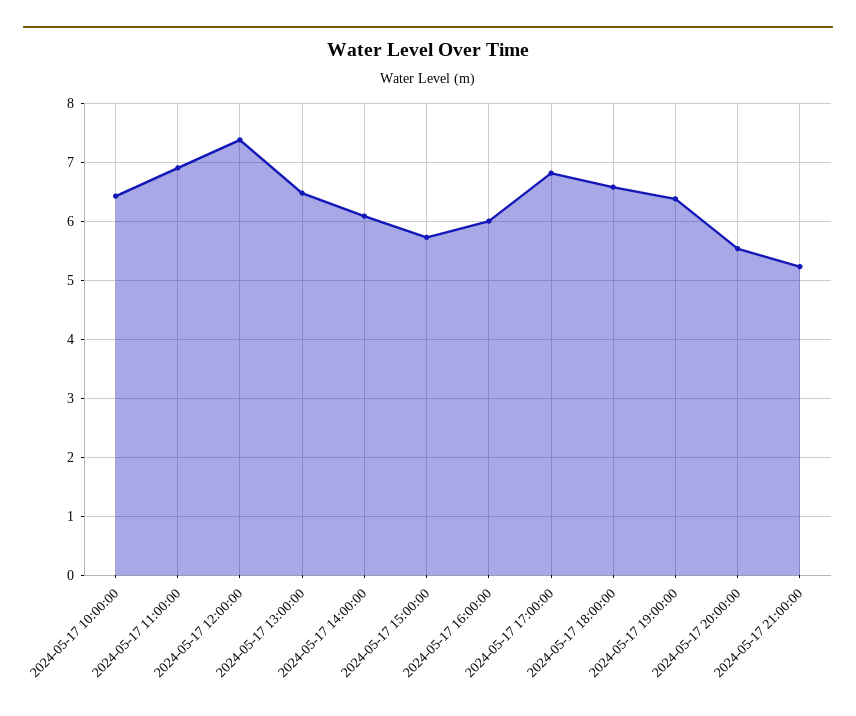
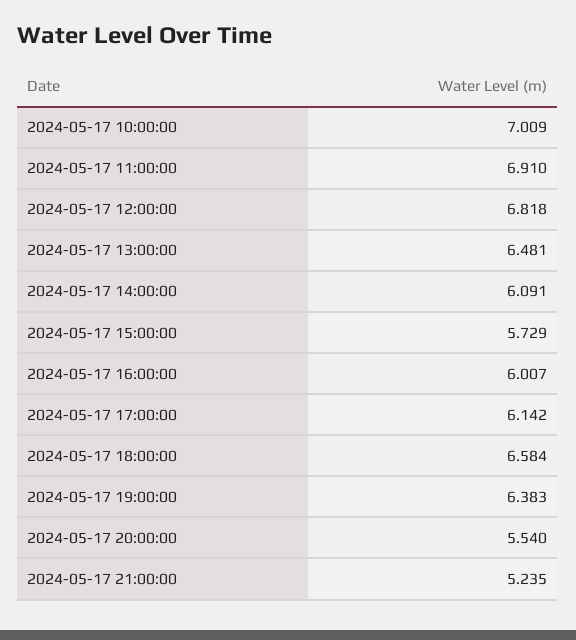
2024-05-17 10:00:00: 6.4 -> 7.009
2024-05-17 12:00:00: 7.4 -> 6.818
2024-05-17 17:00:00: 6.8 -> 6.142

